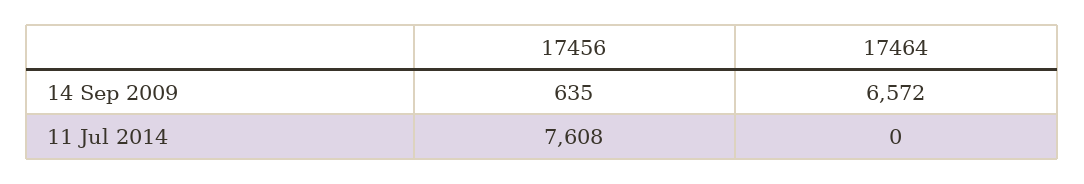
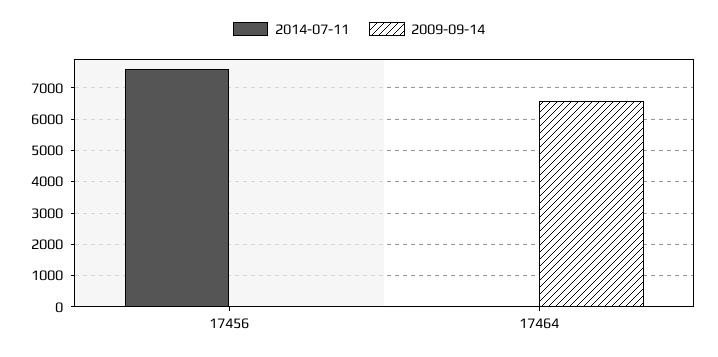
14 Sep 2009, 17456: 635 -> 0

